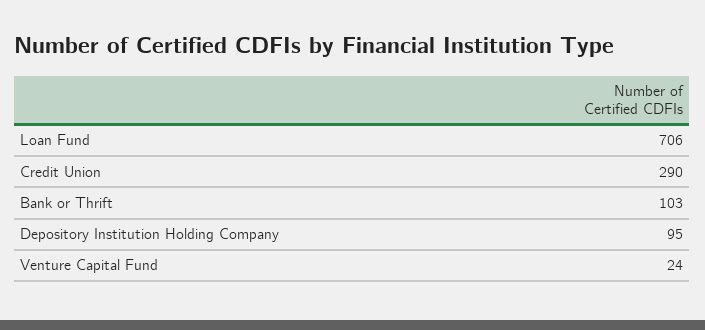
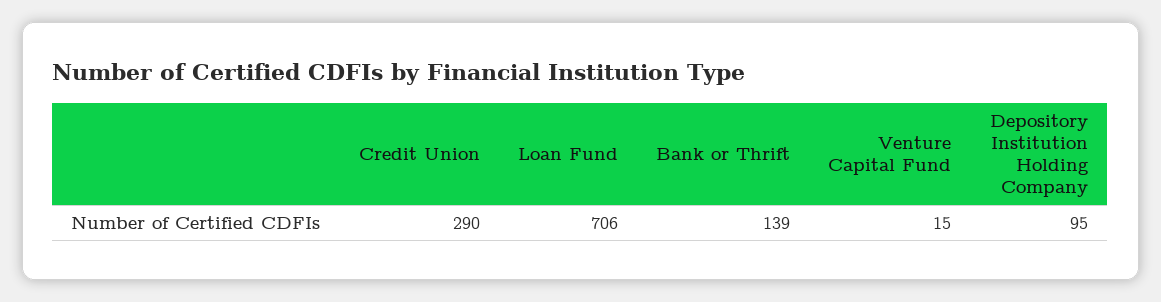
Bank or Thrift: 103 -> 139
Venture Capital Fund: 24 -> 15

